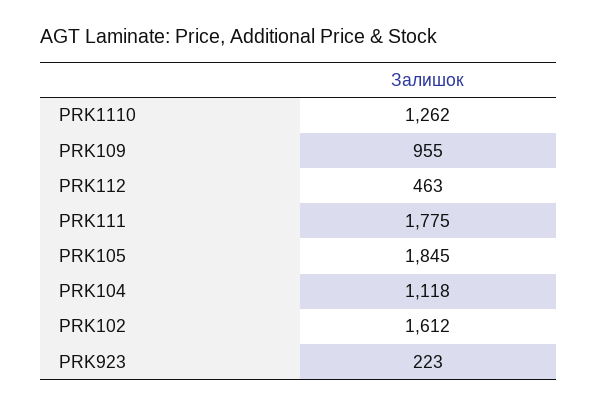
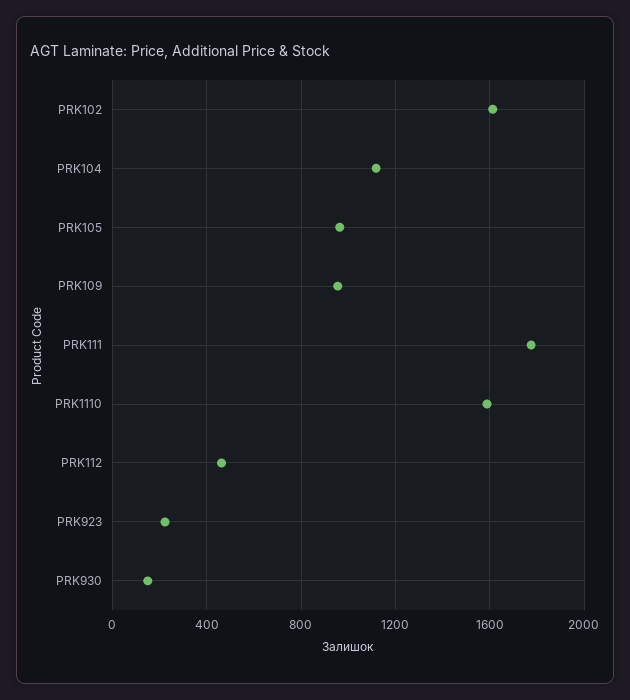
PRK1110: 1262 -> 1600
PRK105: 1845 -> 950
PRK930: none -> 150

